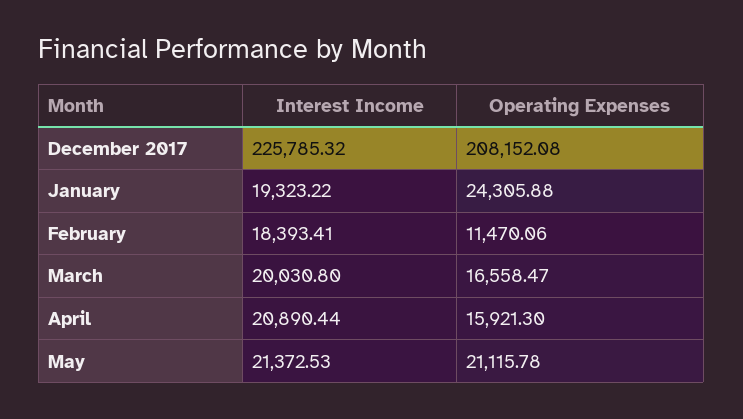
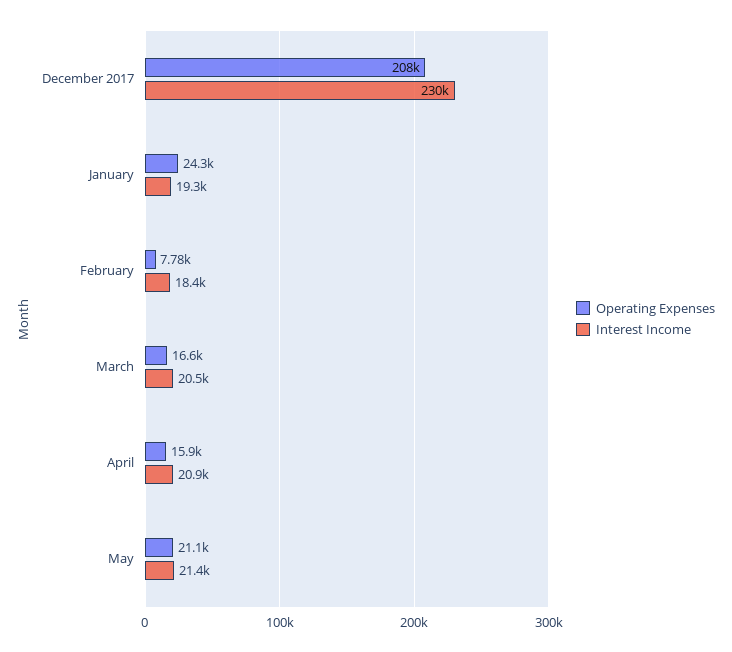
Interest Income, December 2017: 225785.32 -> 230000
Operating Expenses, February: 11470.06 -> 7780
Interest Income, March: 20030.8 -> 20500

